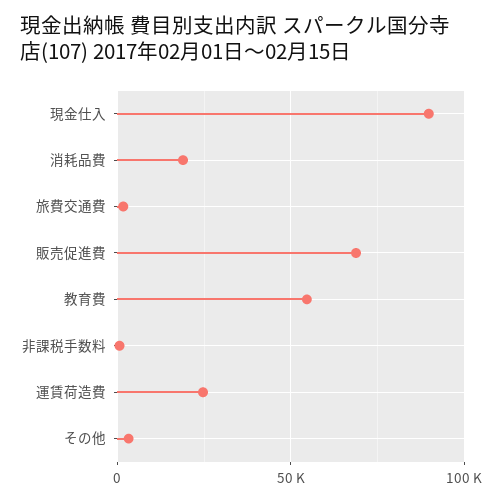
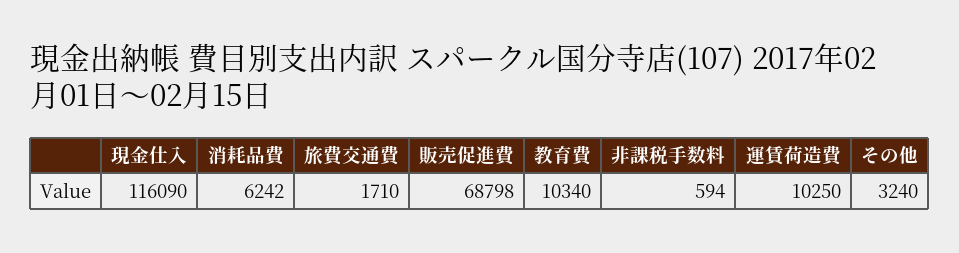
現金仕入: 90000 -> 116090
消耗品費: 20000 -> 6242
教育費: 55000 -> 10340
運賃荷造費: 25000 -> 10250

